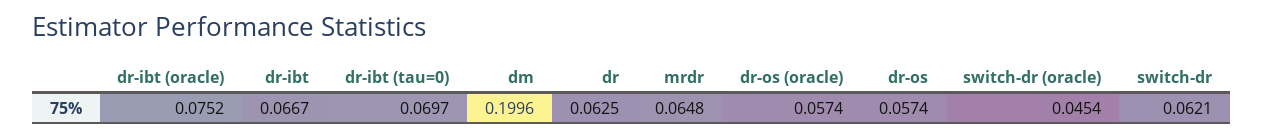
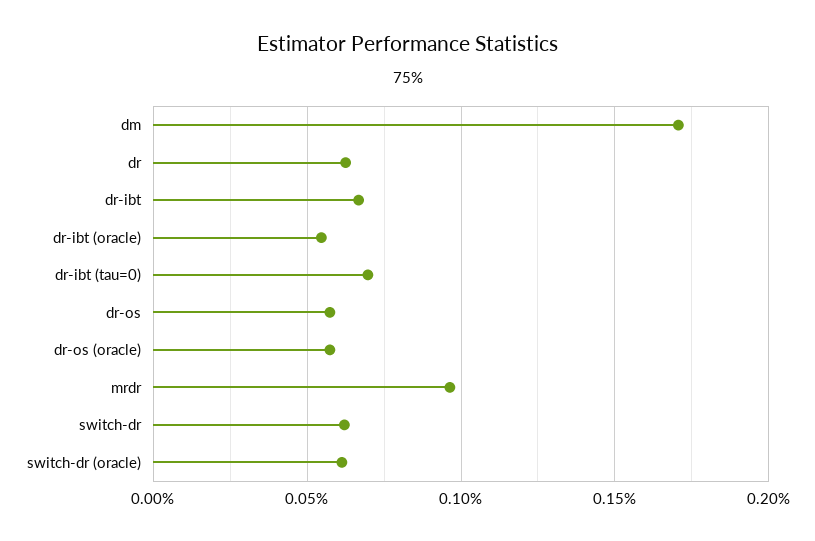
dr-ibt (oracle): 0.0752 -> 0.055
dm: 0.1996 -> 0.17
mrdr: 0.0648 -> 0.095
switch-dr (oracle): 0.0454 -> 0.06

